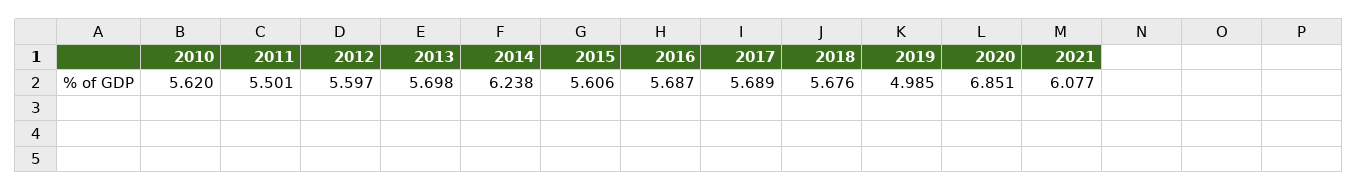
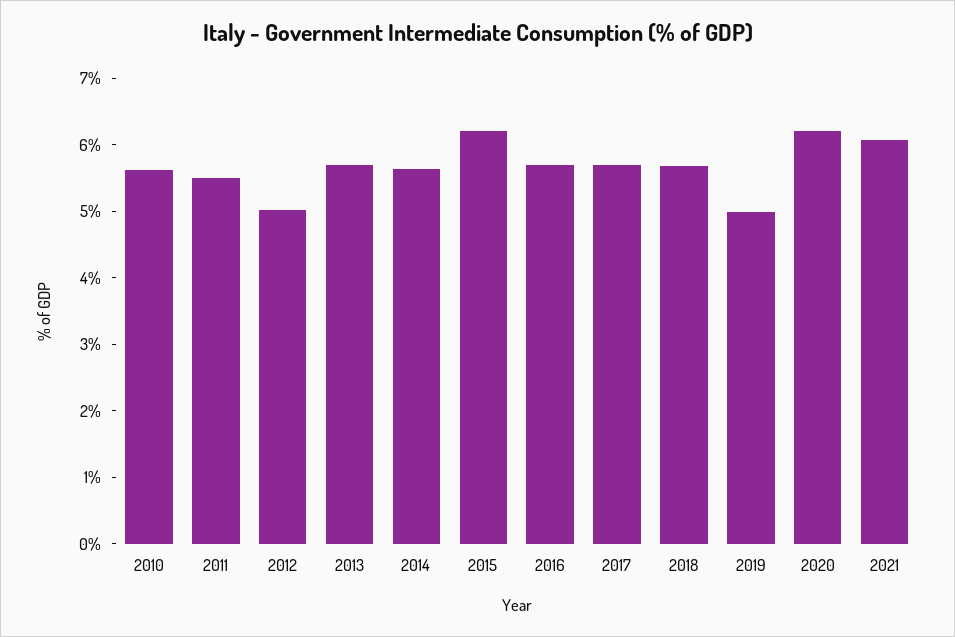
2012: 5.597 -> 5
2014: 6.238 -> 5.6
2015: 5.606 -> 6.2
2020: 6.851 -> 6.2

